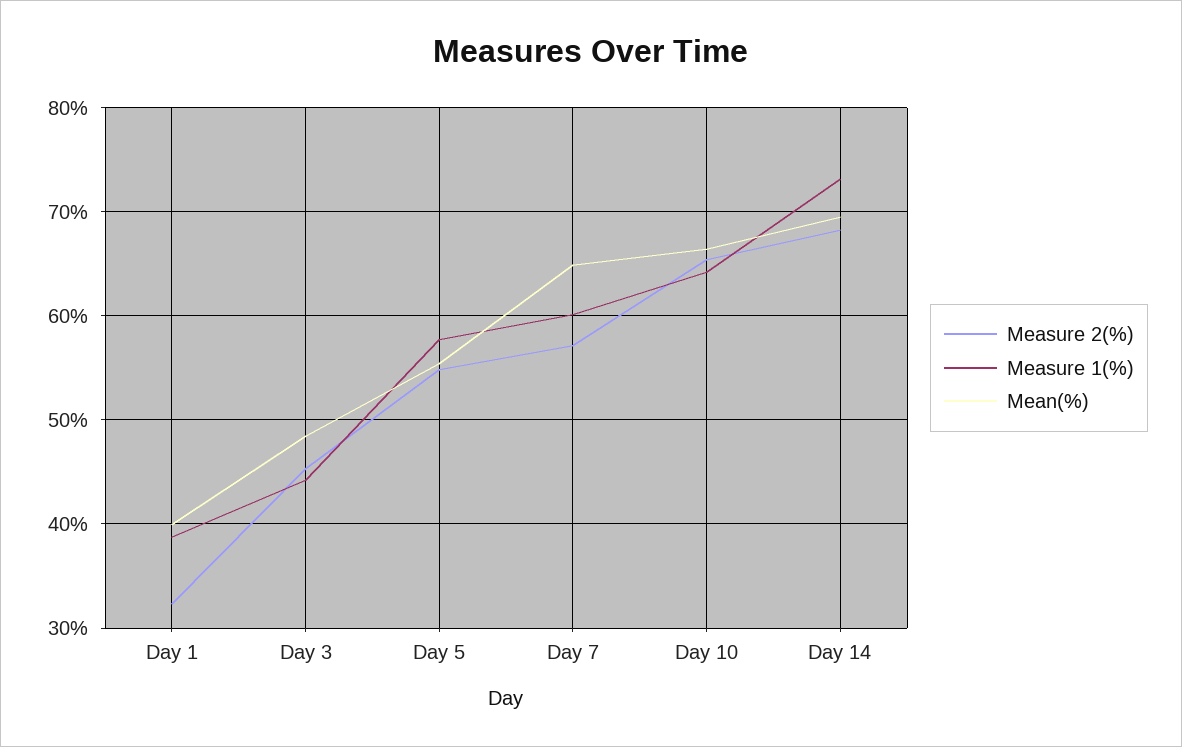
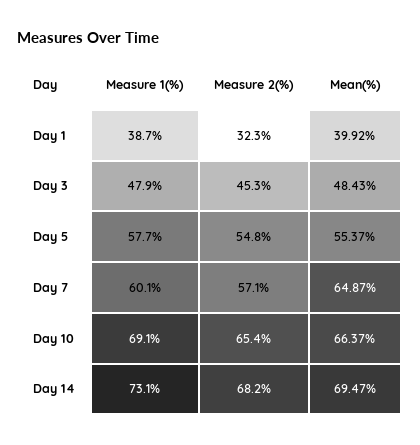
Measure 1(%), Day 3: 44 -> 47.9
Measure 1(%), Day 10: 64 -> 69.1

